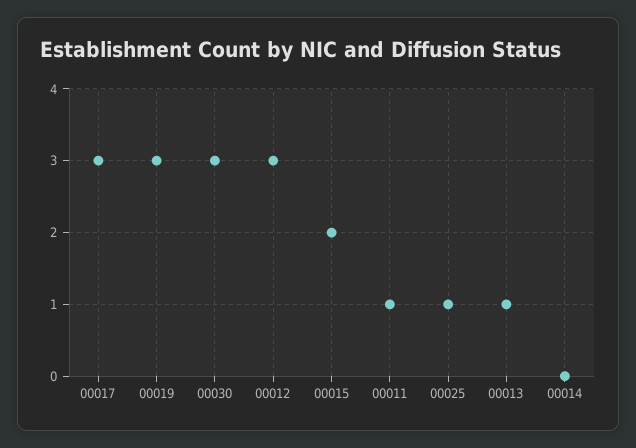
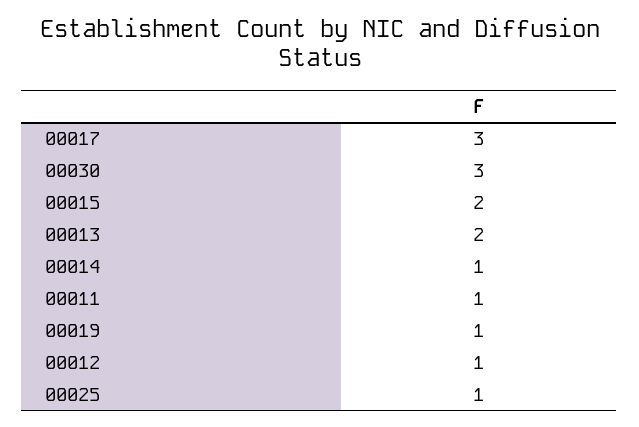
00019: 3 -> 1
00012: 3 -> 1
00013: 1 -> 2
00014: 0 -> 1

